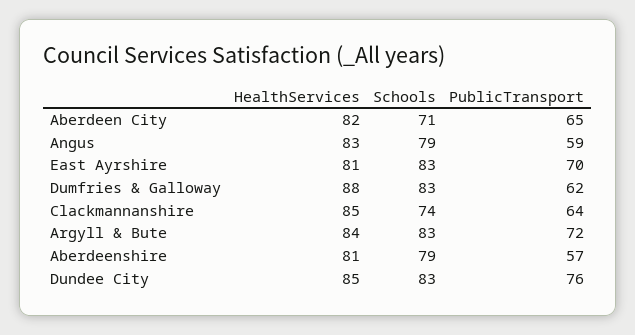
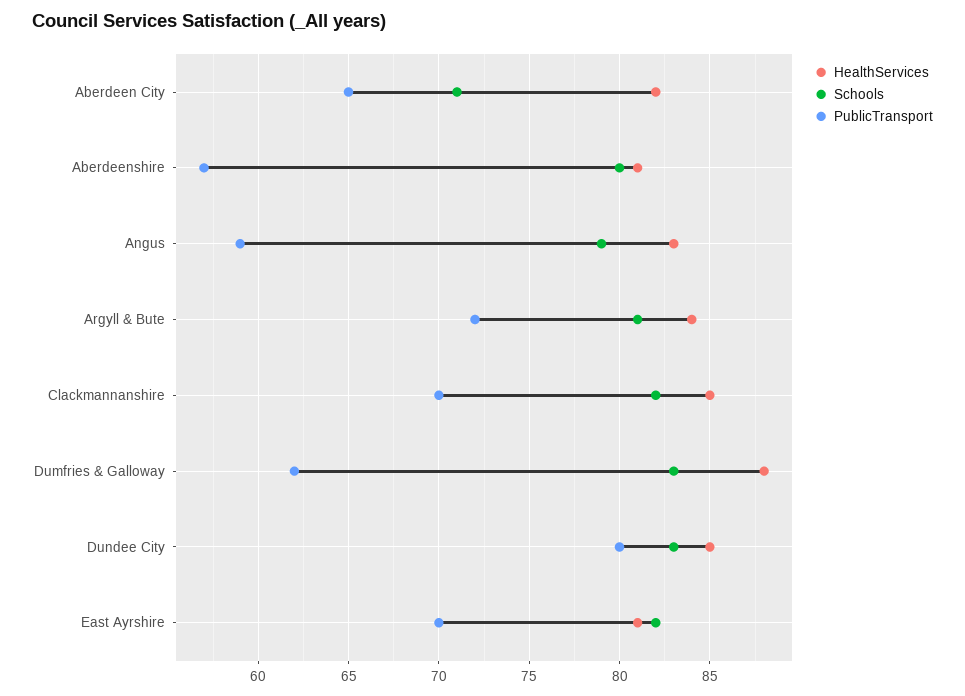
Schools, East Ayrshire: 83 -> 82
Schools, Clackmannanshire: 74 -> 82
PublicTransport, Clackmannanshire: 64 -> 70
Schools, Argyll & Bute: 83 -> 81
Schools, Aberdeenshire: 79 -> 80
PublicTransport, Dundee City: 76 -> 80

